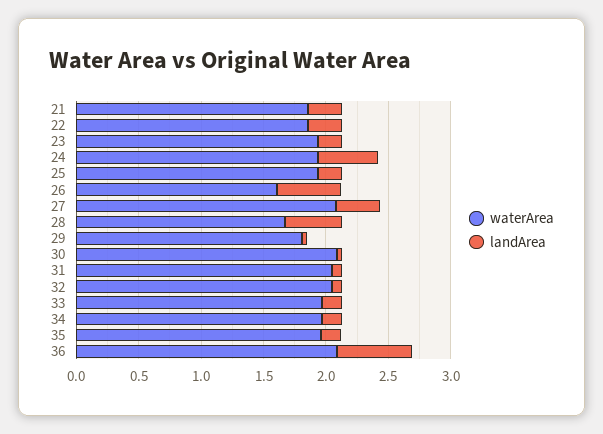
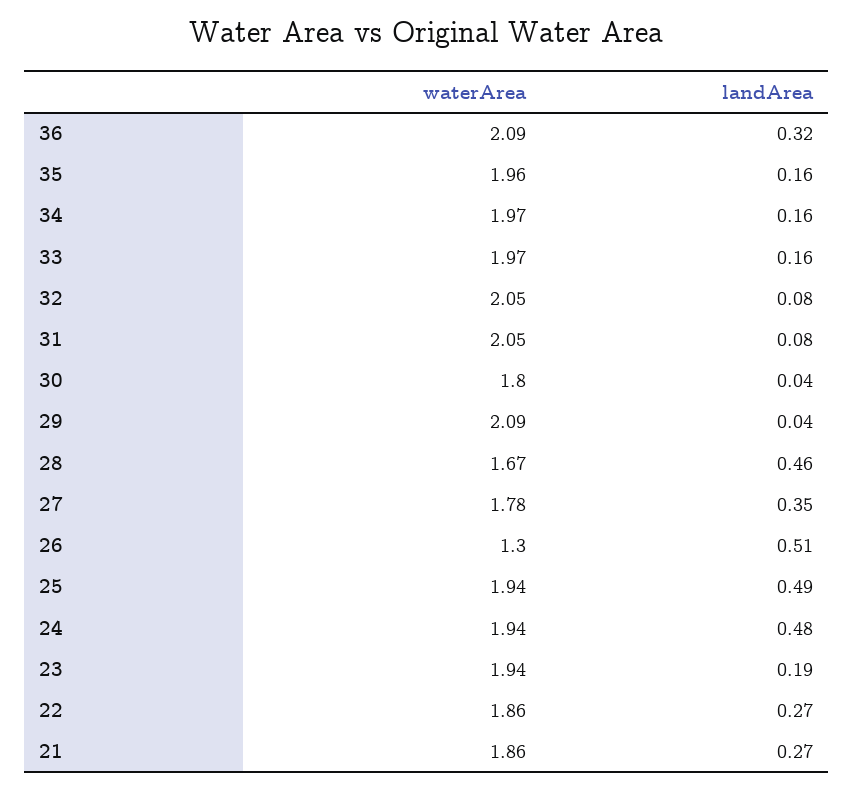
landArea, 25: 0.2 -> 0.49
waterArea, 26: 1.6 -> 1.3
waterArea, 27: 2.1 -> 1.78
waterArea, 29: 1.8 -> 2.09
waterArea, 30: 2.1 -> 1.8
landArea, 36: 0.6 -> 0.32

